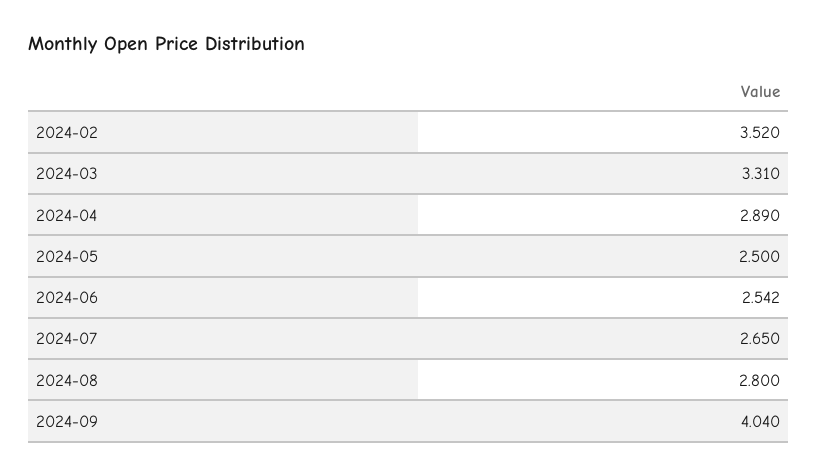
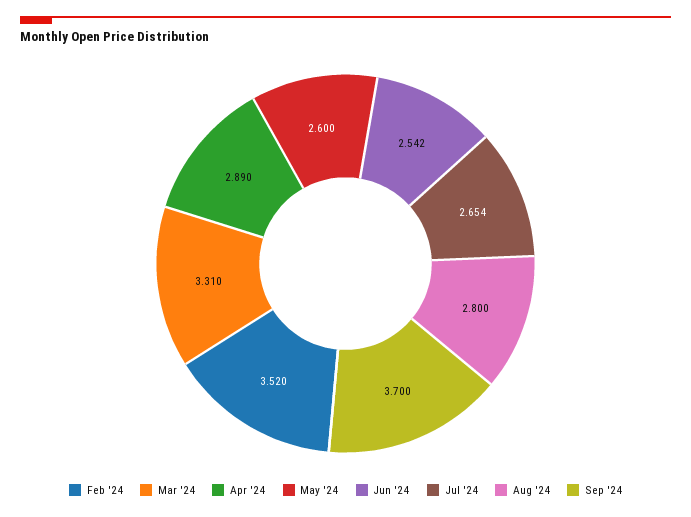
2024-05: 2.5 -> 2.6
2024-07: 2.65 -> 2.654
2024-09: 4.04 -> 3.7

